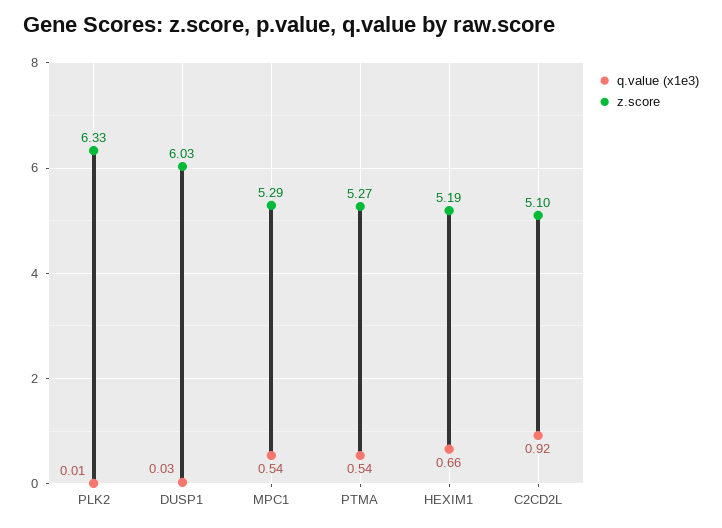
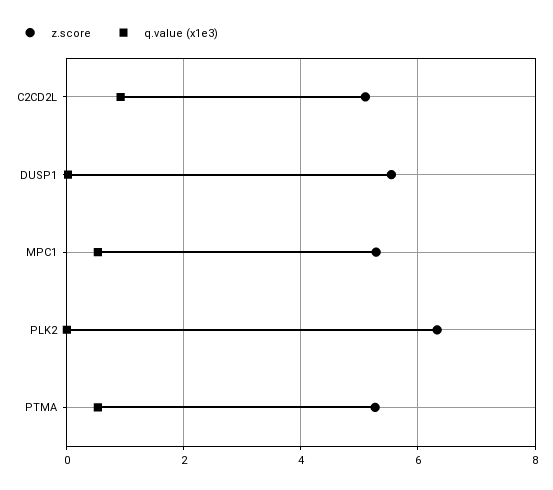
z.score, DUSP1: 6.03 -> 5.6
q.value (x1e3), HEXIM1: 0.66 -> none
z.score, HEXIM1: 5.19 -> none

